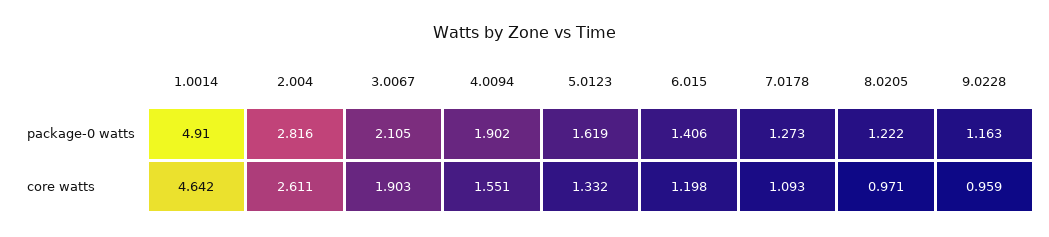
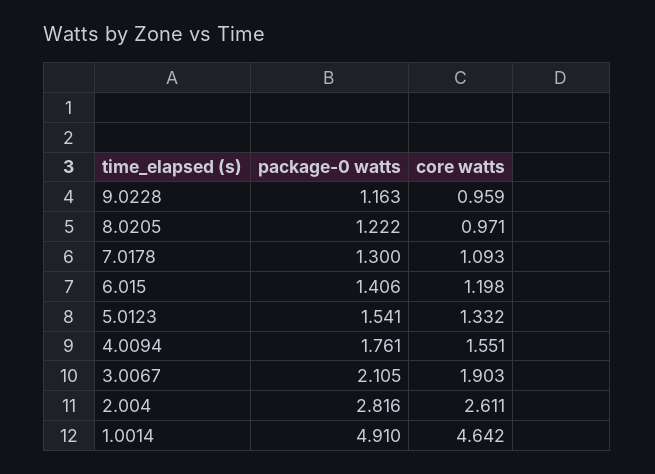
4.0094, package-0 watts: 1.902 -> 1.761
5.0123, package-0 watts: 1.619 -> 1.541
7.0178, package-0 watts: 1.273 -> 1.3

